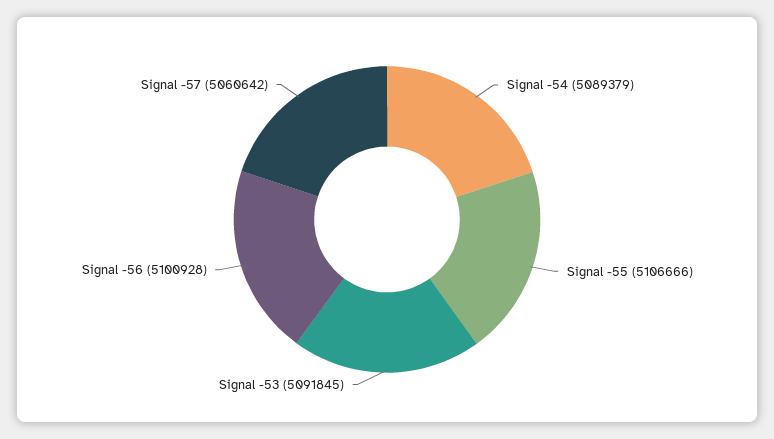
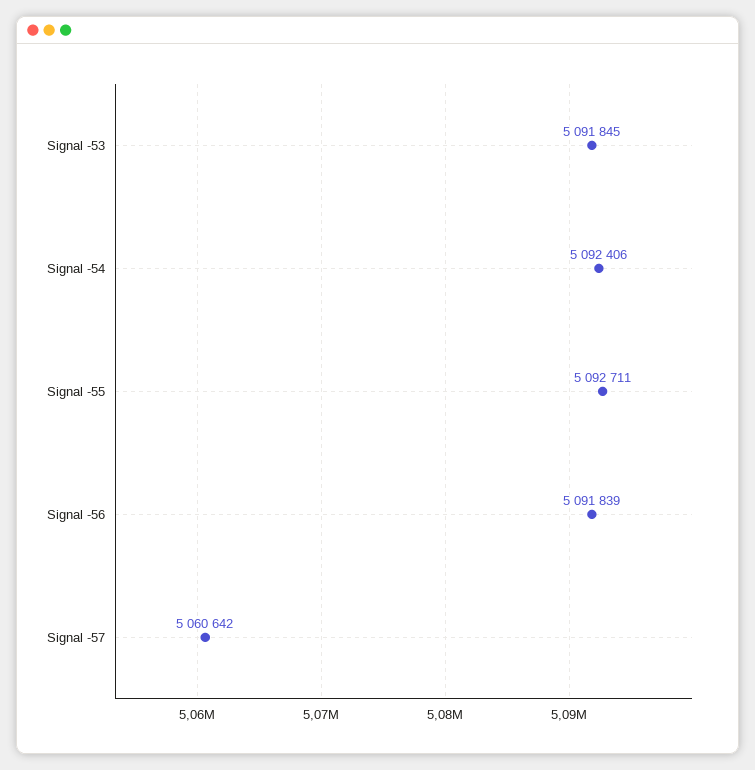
Signal -54: 5089379 -> 5092406
Signal -55: 5106666 -> 5092711
Signal -56: 5100928 -> 5091839

